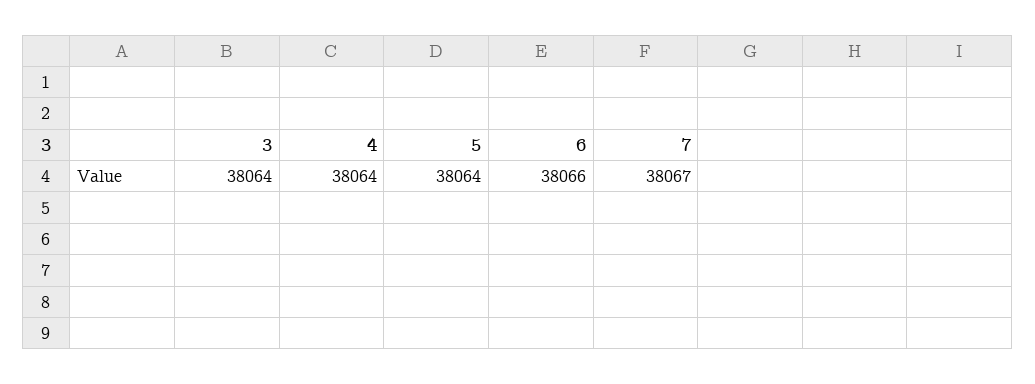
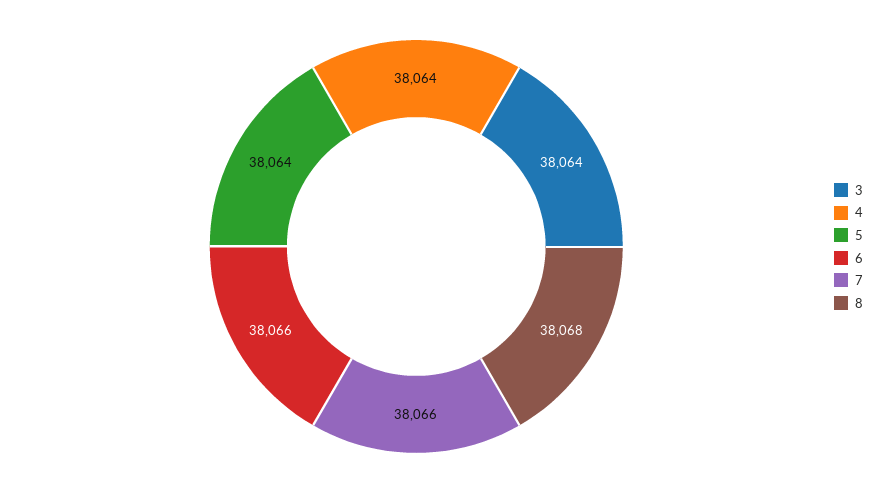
7: 38067 -> 38066
8: none -> 38068

